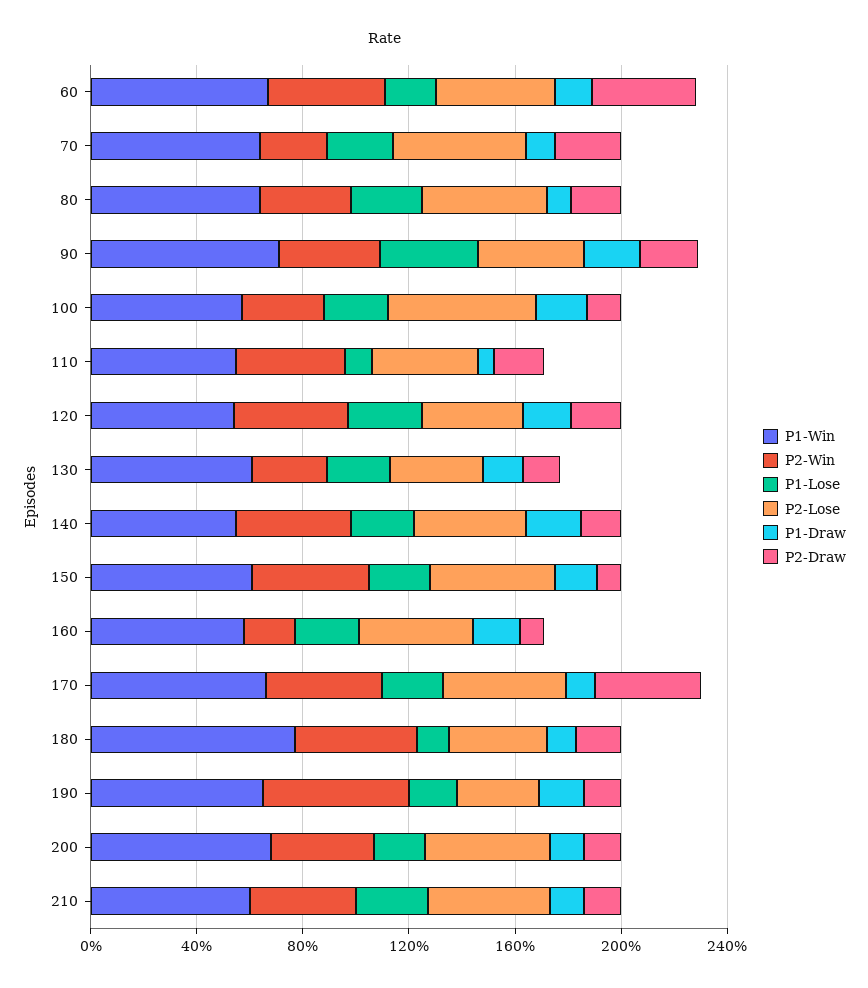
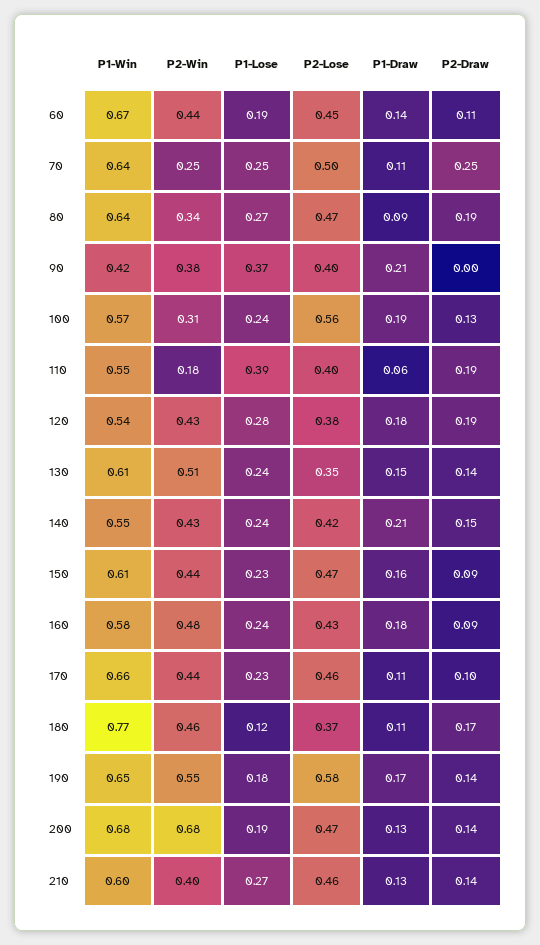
P2-Draw, 60: 0.4 -> 0.11
P1-Win, 90: 0.7 -> 0.42
P2-Draw, 90: 0.2 -> 0
P2-Win, 110: 0.4 -> 0.18
P1-Lose, 110: 0.1 -> 0.39
P2-Win, 130: 0.3 -> 0.51
P2-Win, 160: 0.2 -> 0.48
P2-Draw, 170: 0.4 -> 0.1
P2-Lose, 190: 0.3 -> 0.58
P2-Win, 200: 0.4 -> 0.68

